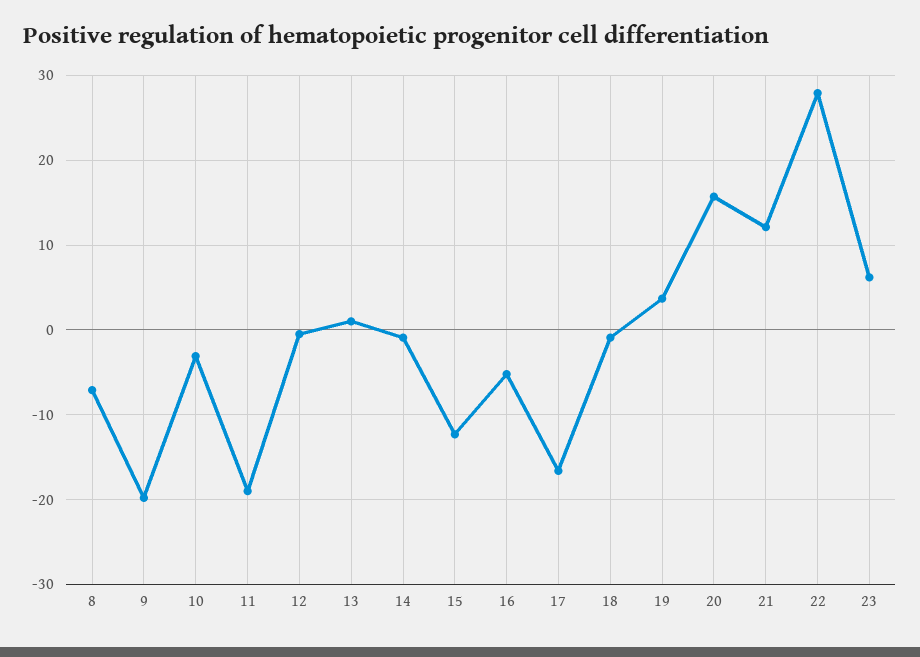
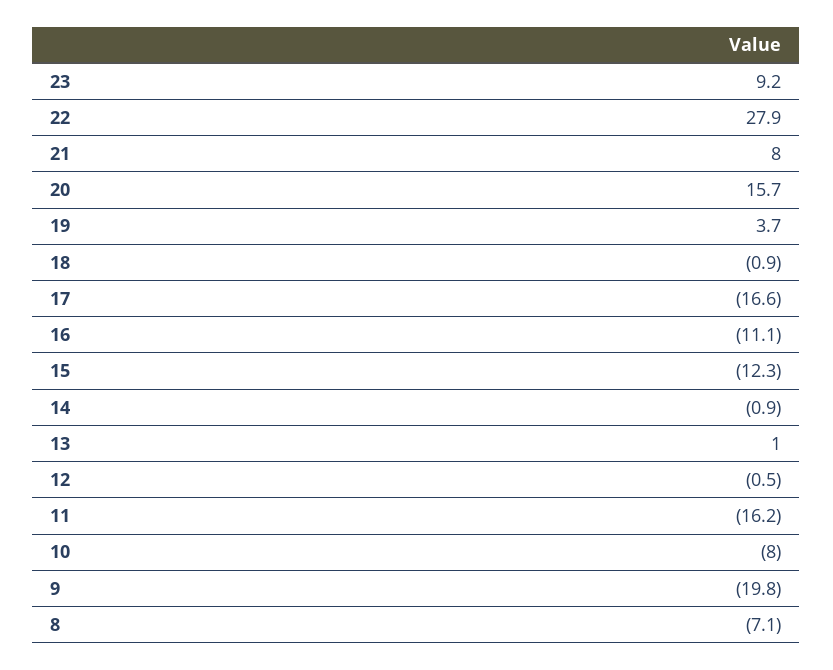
10: -3 -> -8
11: -19 -> -16.2
16: -5 -> -11.1
21: 12 -> 8
23: 6 -> 9.2

